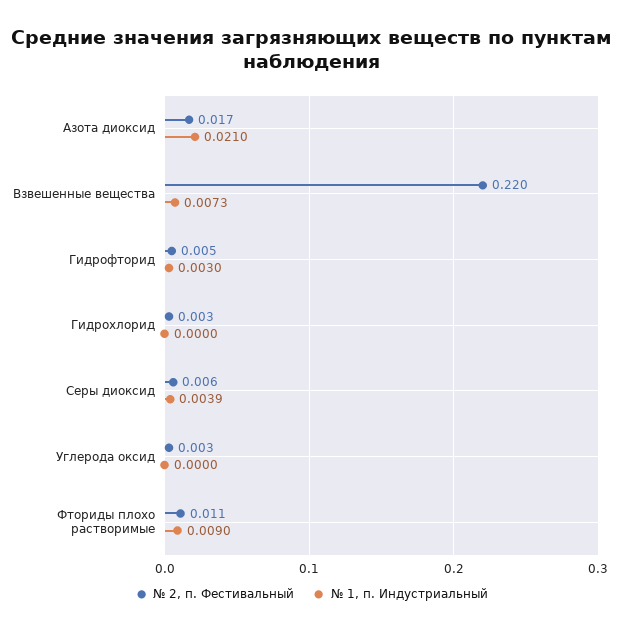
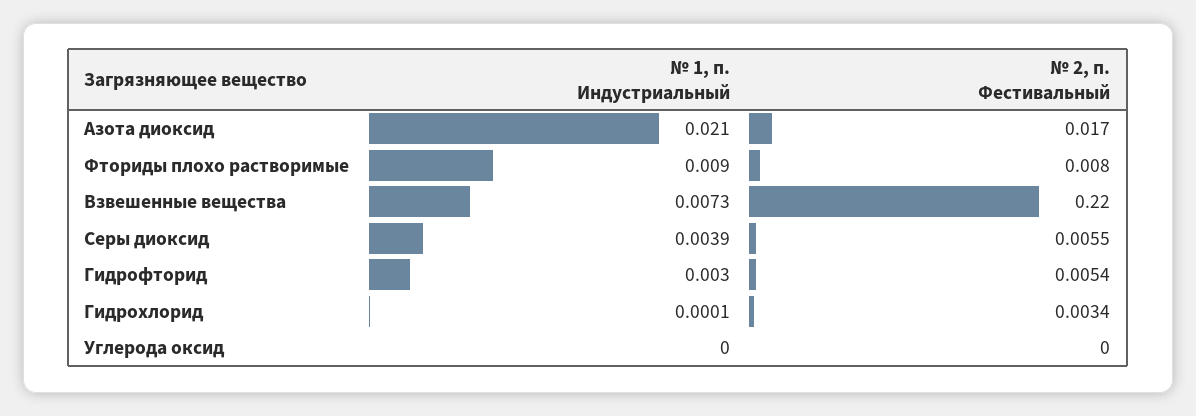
№ 1, п. Индустриальный, Гидрохлорид: 0 -> 0.0001
№ 2, п. Фестивальный, Углерода оксид: 0.003 -> 0
№ 2, п. Фестивальный, Фториды плохо растворимые: 0.011 -> 0.008

